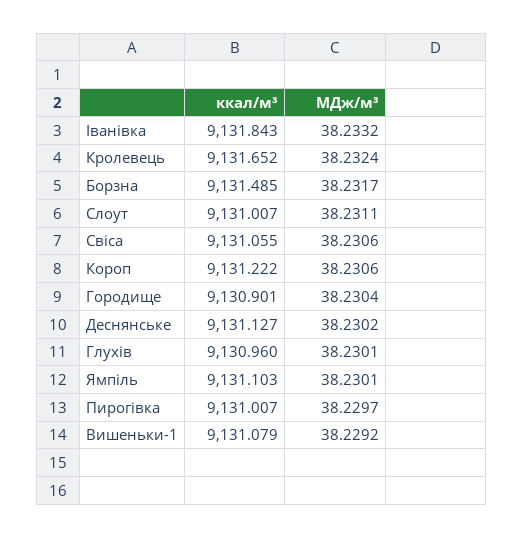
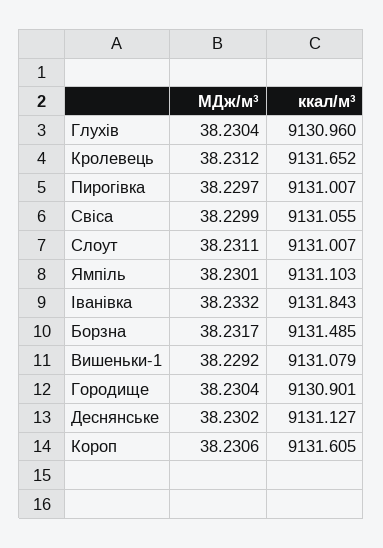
МДж/м³, Кролевець: 38.2324 -> 38.2312
МДж/м³, Свіса: 38.2306 -> 38.2299
ккал/м³, Короп: 9131.222 -> 9131.605
МДж/м³, Глухів: 38.2301 -> 38.2304

